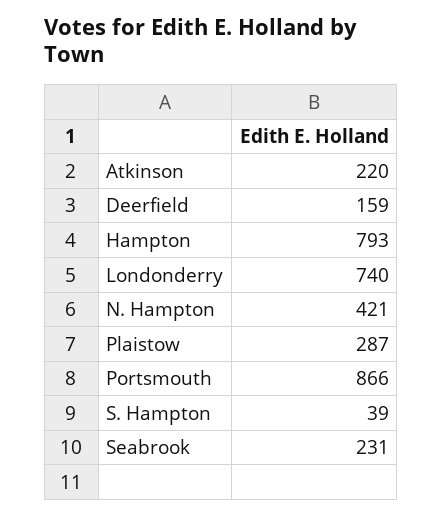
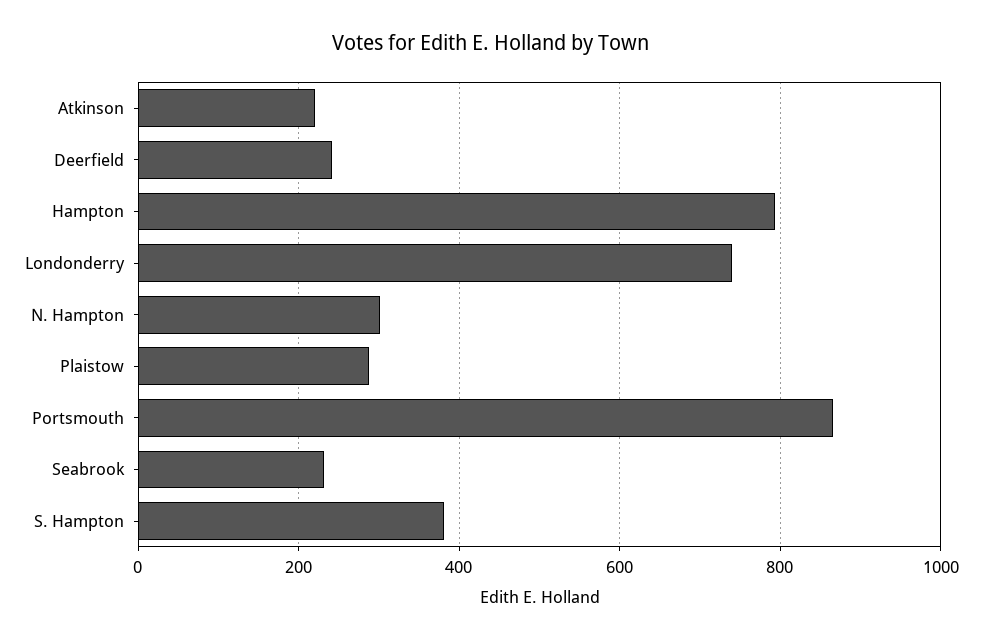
Deerfield: 159 -> 240
N. Hampton: 421 -> 300
S. Hampton: 39 -> 380

